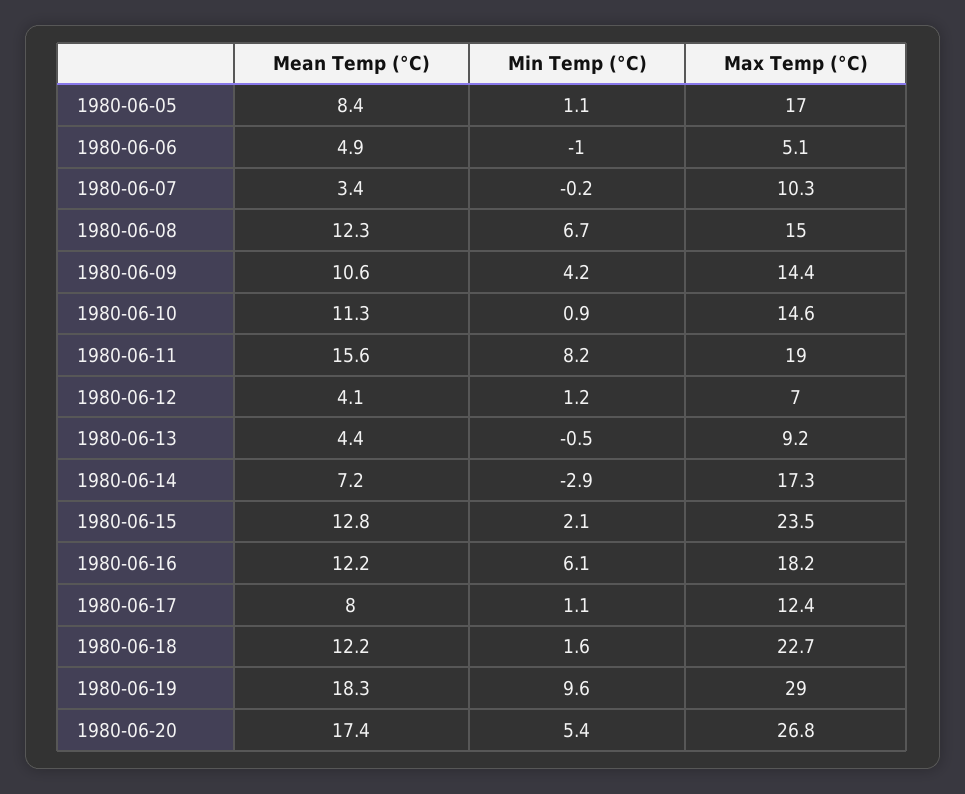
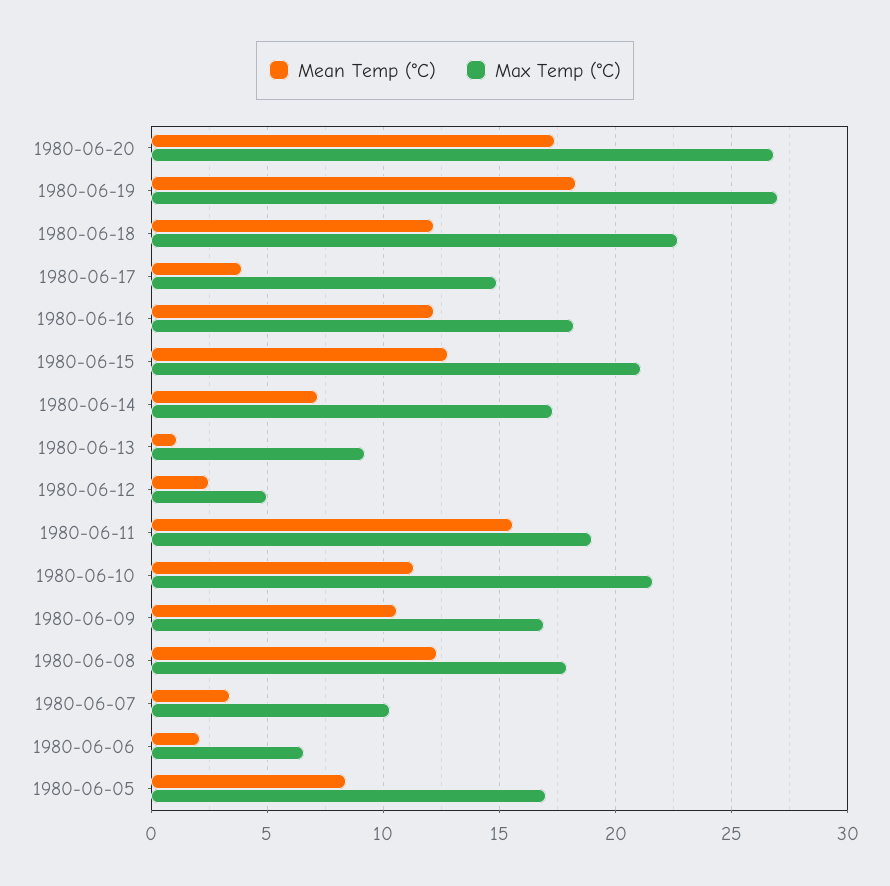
Min Temp (°C), 1980-06-05: 1.1 -> none
Mean Temp (°C), 1980-06-06: 4.9 -> 2
Min Temp (°C), 1980-06-06: -1 -> none
Max Temp (°C), 1980-06-06: 5.1 -> 6.5
Min Temp (°C), 1980-06-07: -0.2 -> none
Min Temp (°C), 1980-06-08: 6.7 -> none
Max Temp (°C), 1980-06-08: 15 -> 18
Min Temp (°C), 1980-06-09: 4.2 -> none
Max Temp (°C), 1980-06-09: 14.4 -> 17
Min Temp (°C), 1980-06-10: 0.9 -> none
Max Temp (°C), 1980-06-10: 14.6 -> 21.5
Min Temp (°C), 1980-06-11: 8.2 -> none
Mean Temp (°C), 1980-06-12: 4.1 -> 2.5
Min Temp (°C), 1980-06-12: 1.2 -> none
Max Temp (°C), 1980-06-12: 7 -> 5
Mean Temp (°C), 1980-06-13: 4.4 -> 1
Min Temp (°C), 1980-06-13: -0.5 -> none
Min Temp (°C), 1980-06-14: -2.9 -> none
Min Temp (°C), 1980-06-15: 2.1 -> none
Max Temp (°C), 1980-06-15: 23.5 -> 21
Min Temp (°C), 1980-06-16: 6.1 -> none
Mean Temp (°C), 1980-06-17: 8 -> 4
Min Temp (°C), 1980-06-17: 1.1 -> none
Max Temp (°C), 1980-06-17: 12.4 -> 15
Min Temp (°C), 1980-06-18: 1.6 -> none
Min Temp (°C), 1980-06-19: 9.6 -> none
Max Temp (°C), 1980-06-19: 29 -> 27
Min Temp (°C), 1980-06-20: 5.4 -> none

